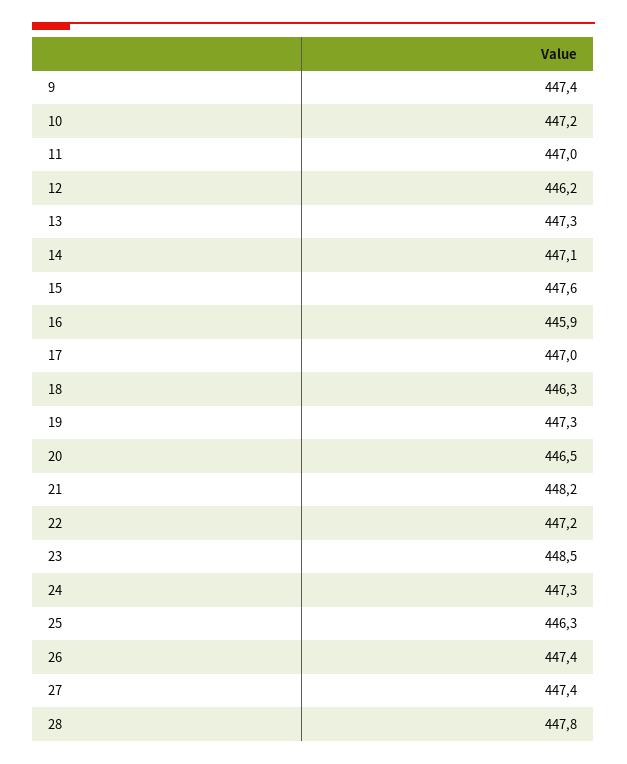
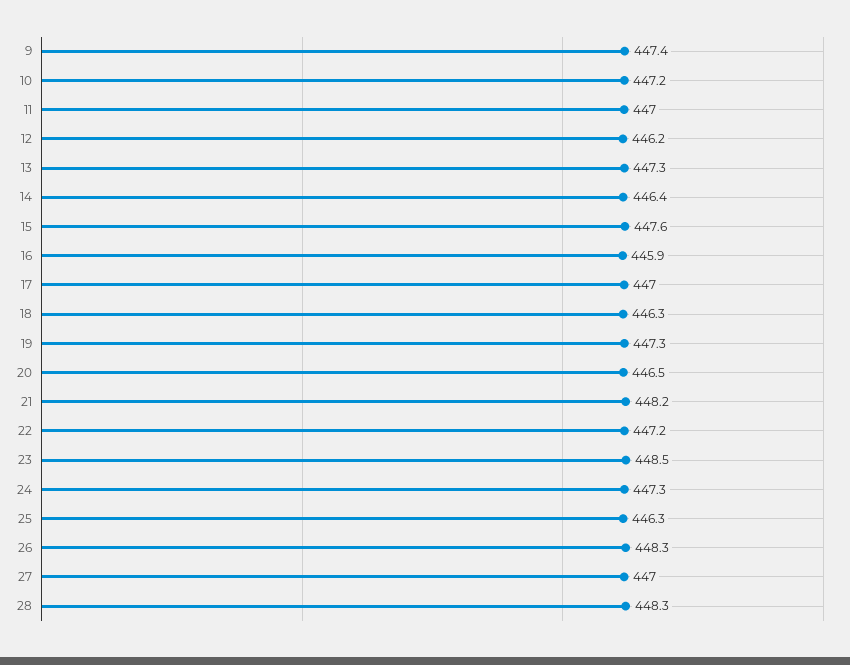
14: 447.1 -> 446.4
26: 447.4 -> 448.3
27: 447.4 -> 447
28: 447.8 -> 448.3

